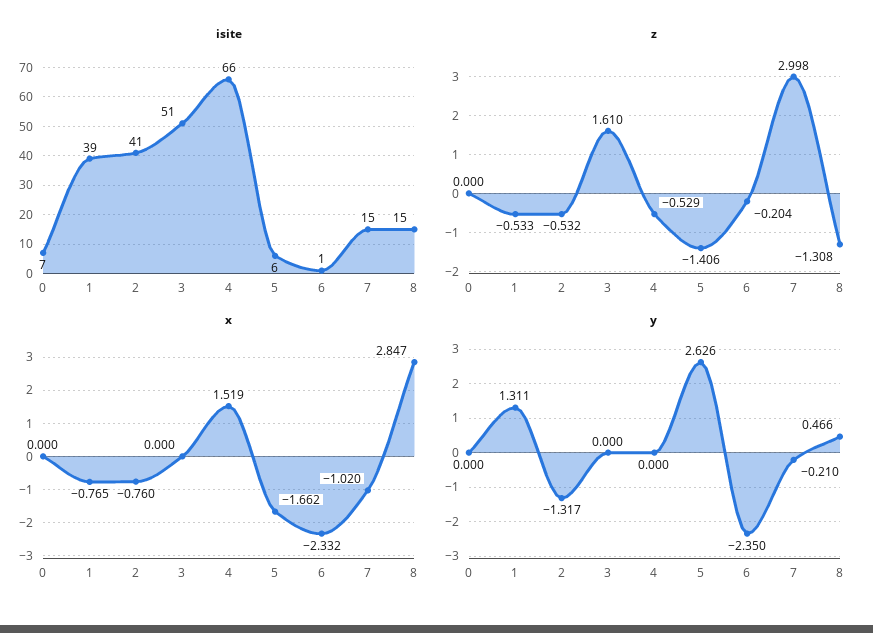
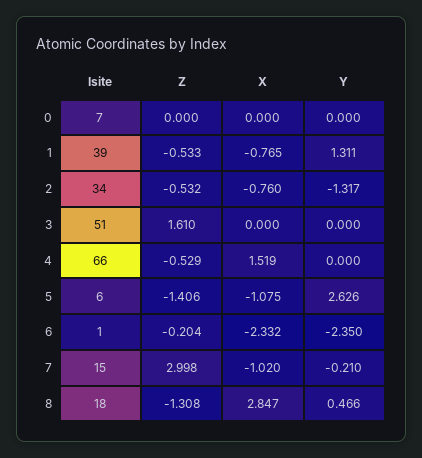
isite, 2: 41 -> 34
isite, 8: 15 -> 18
x, 5: -1.662 -> -1.075

